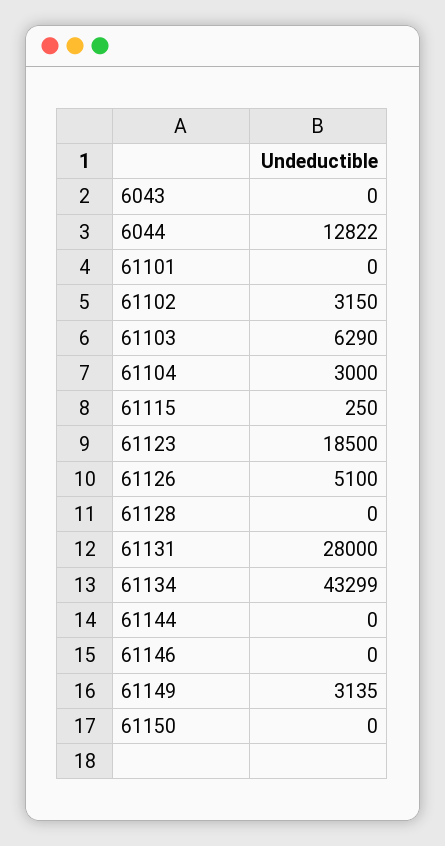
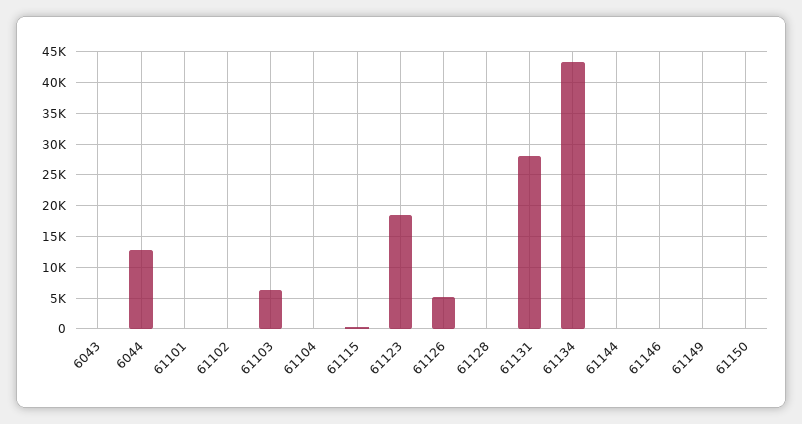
61102: 3150 -> 0
61104: 3000 -> 0
61149: 3135 -> 0

